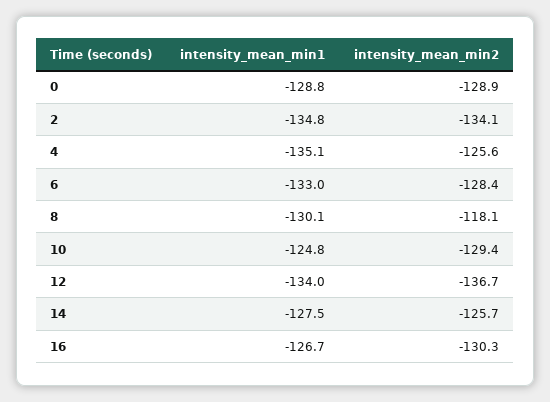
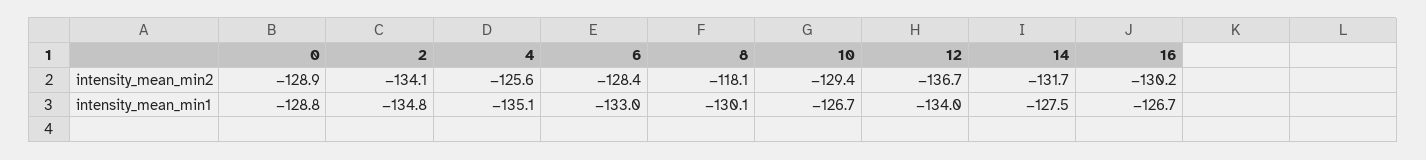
intensity_mean_min1, 10: -124.8 -> -126.7
intensity_mean_min2, 14: -125.7 -> -131.7
intensity_mean_min2, 16: -130.3 -> -130.2

